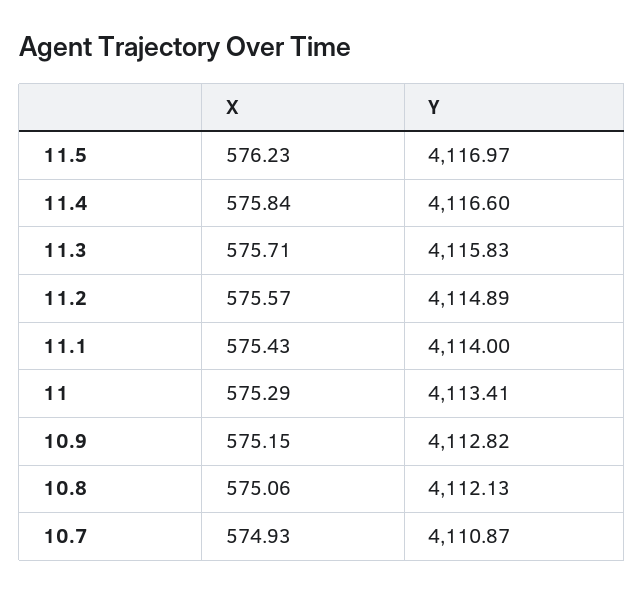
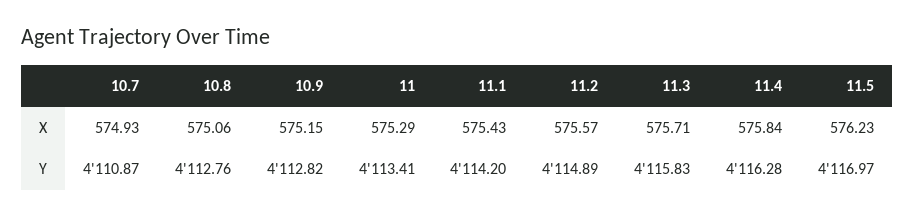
Y, 11.4: 4116.6 -> 4116.28
Y, 11.1: 4114 -> 4114.2
Y, 10.8: 4112.13 -> 4112.76

